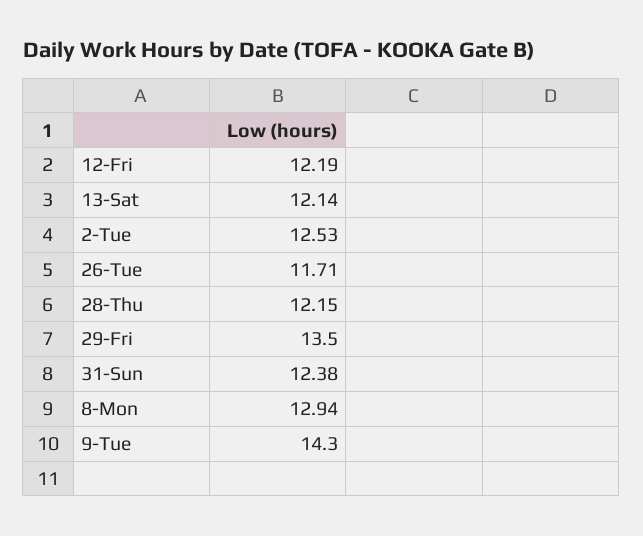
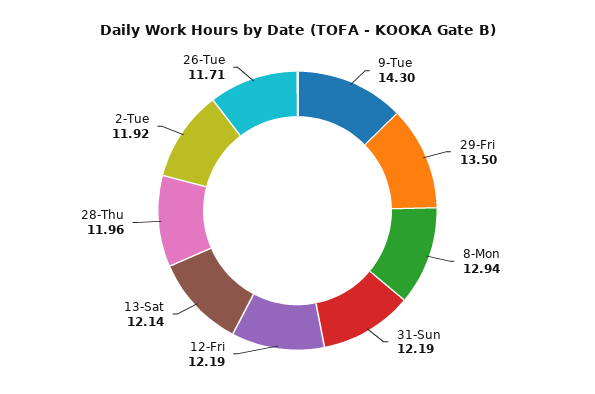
2-Tue: 12.53 -> 11.92
28-Thu: 12.15 -> 11.96
31-Sun: 12.38 -> 12.19

